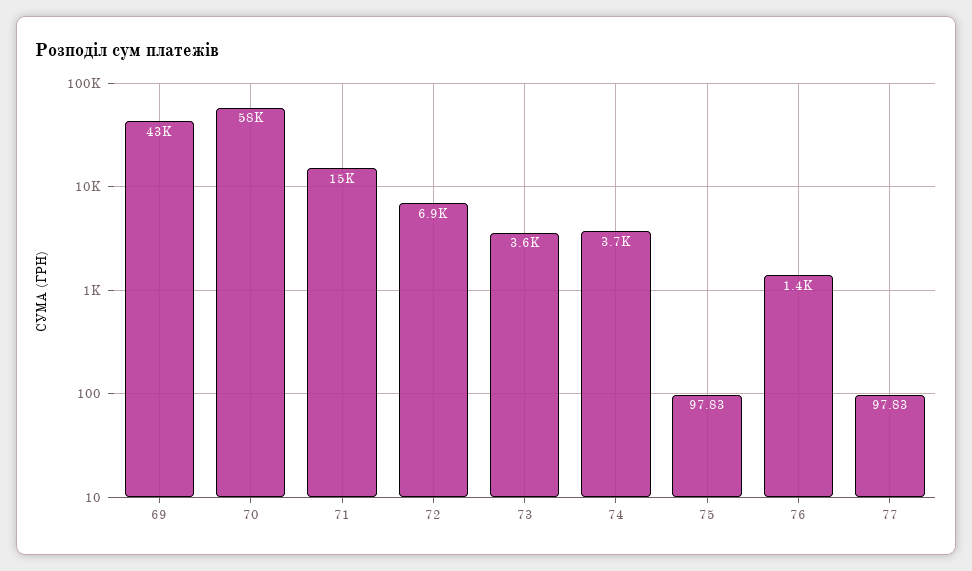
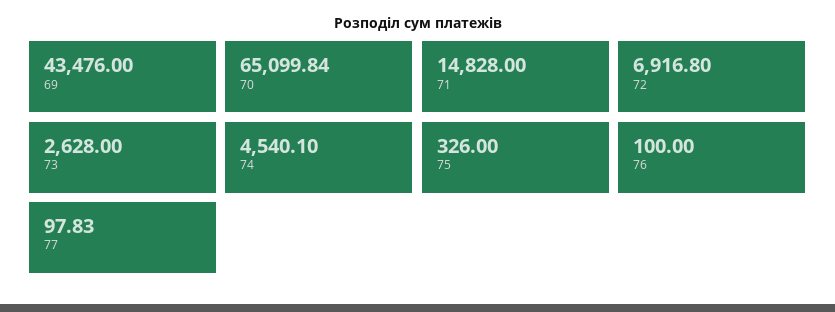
70: 58000 -> 65099.84
73: 3600 -> 2628
74: 3700 -> 4540.1
75: 97.83 -> 326
76: 1400 -> 100

